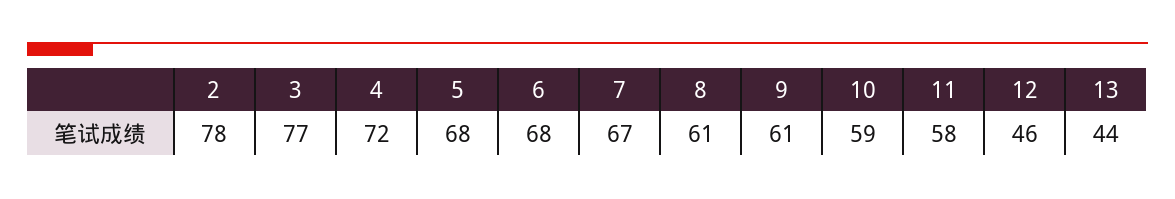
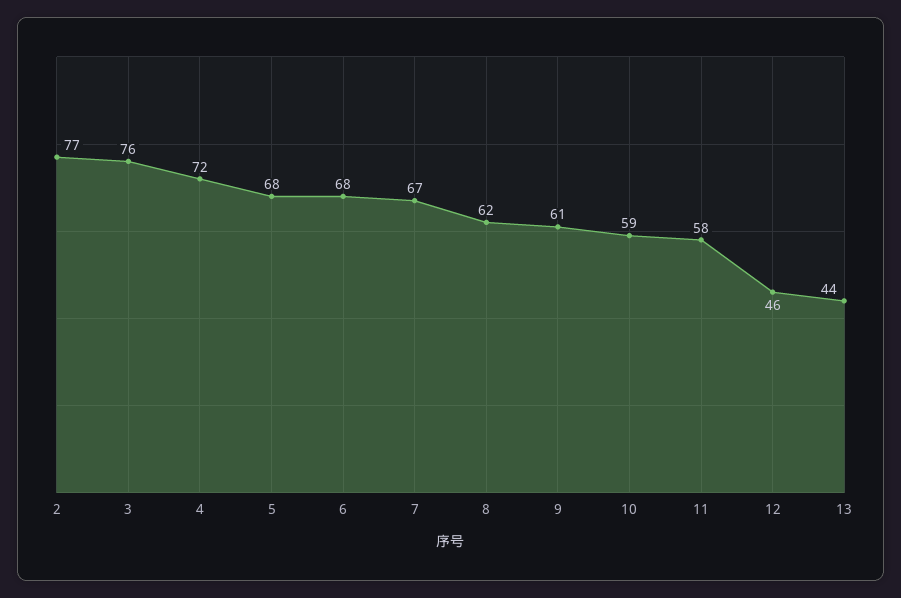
2: 78 -> 77
3: 77 -> 76
8: 61 -> 62

